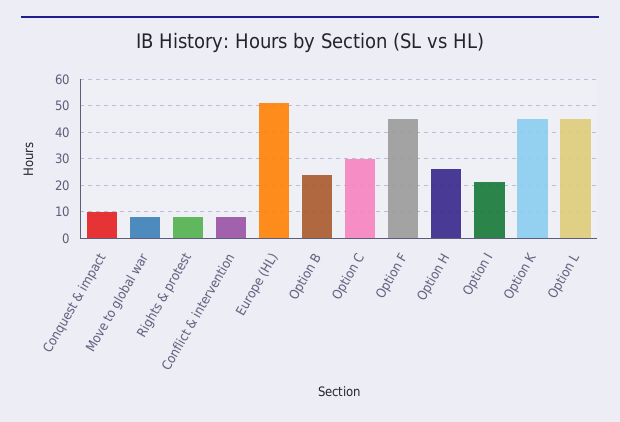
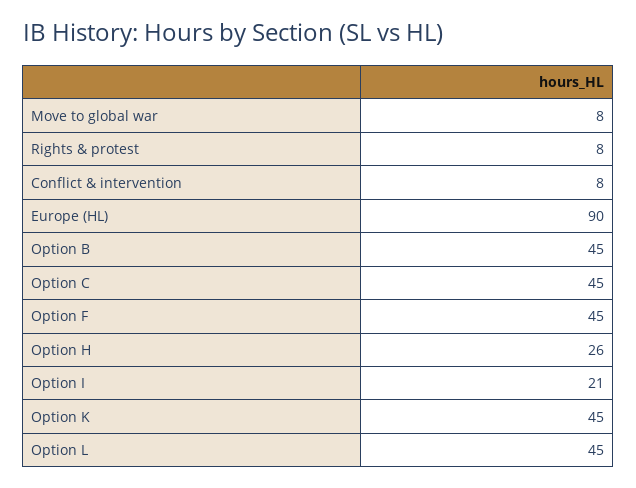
Conquest & impact: 10 -> none
Europe (HL): 50 -> 90
Option B: 25 -> 45
Option C: 30 -> 45

